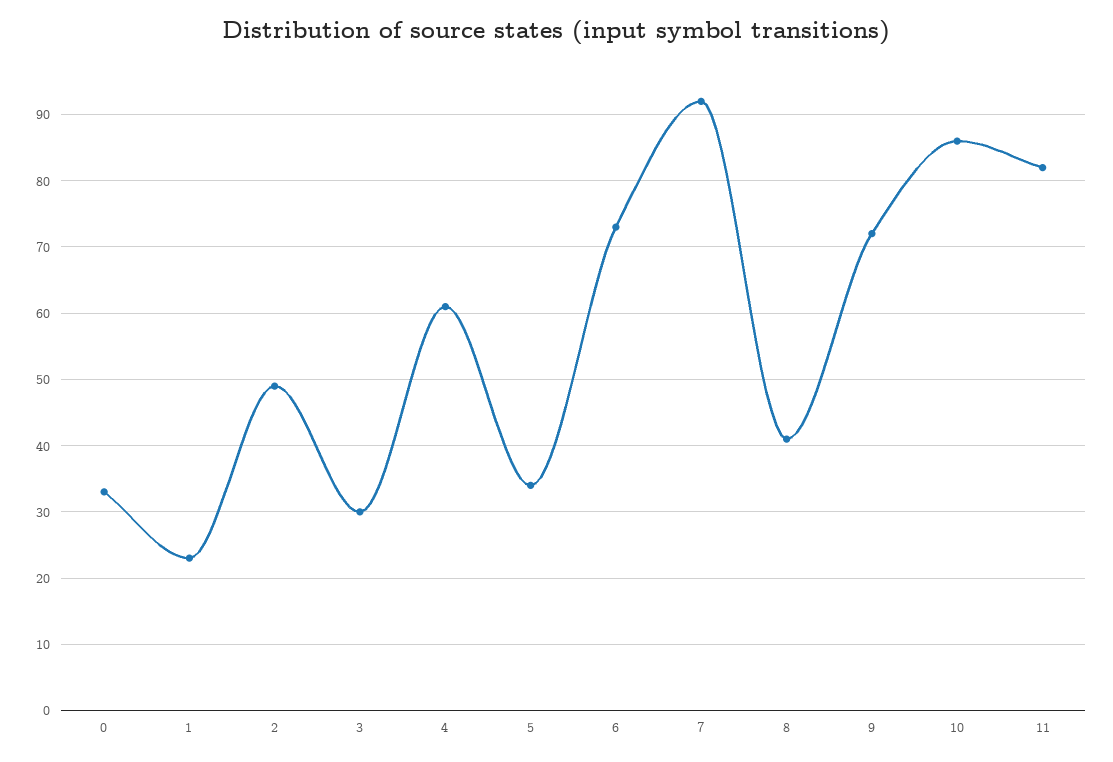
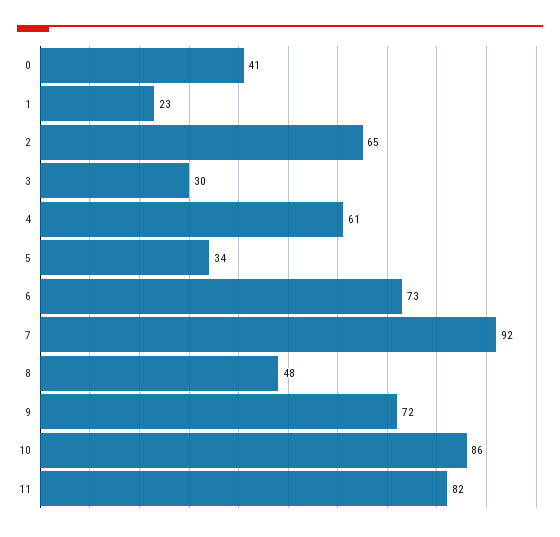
0: 33 -> 41
2: 49 -> 65
8: 41 -> 48

